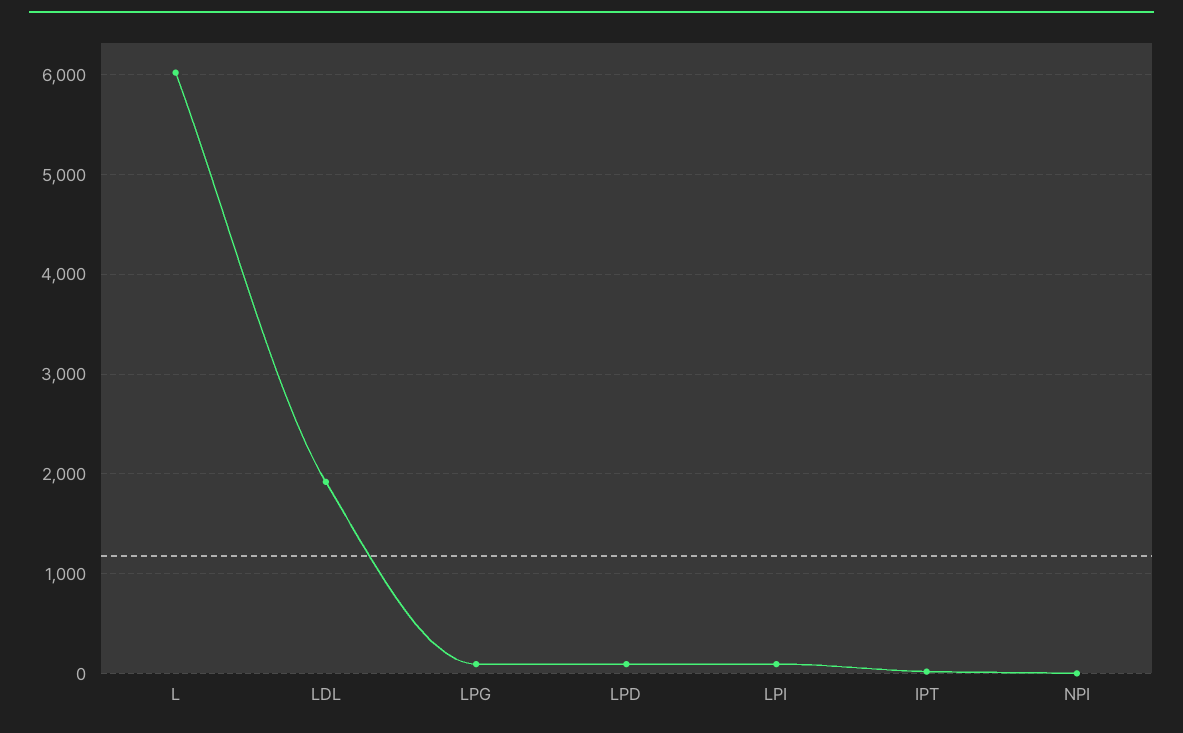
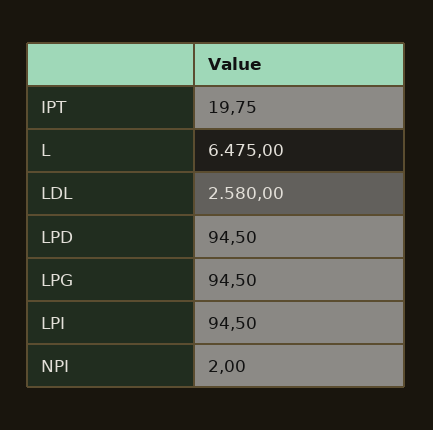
L: 6000 -> 6475
LDL: 1900 -> 2580

